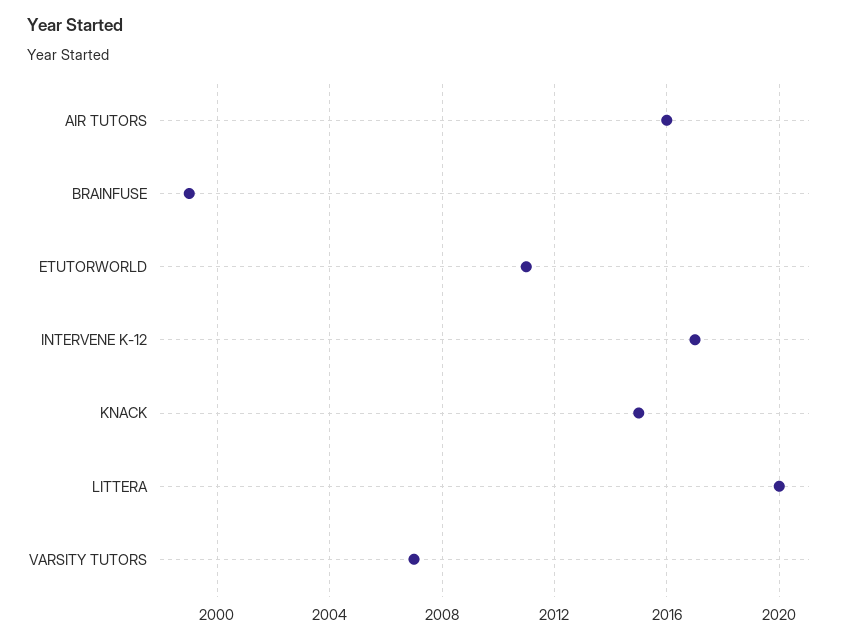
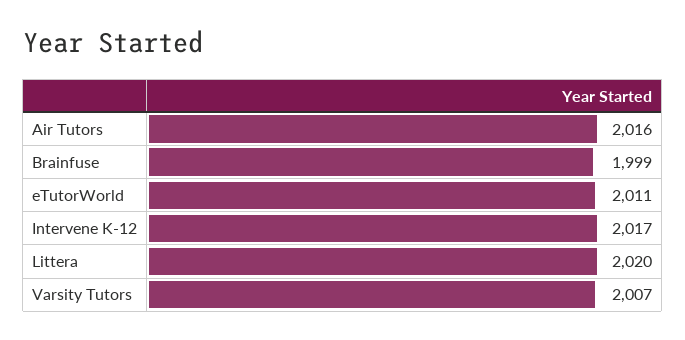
KNACK: 2015 -> none

